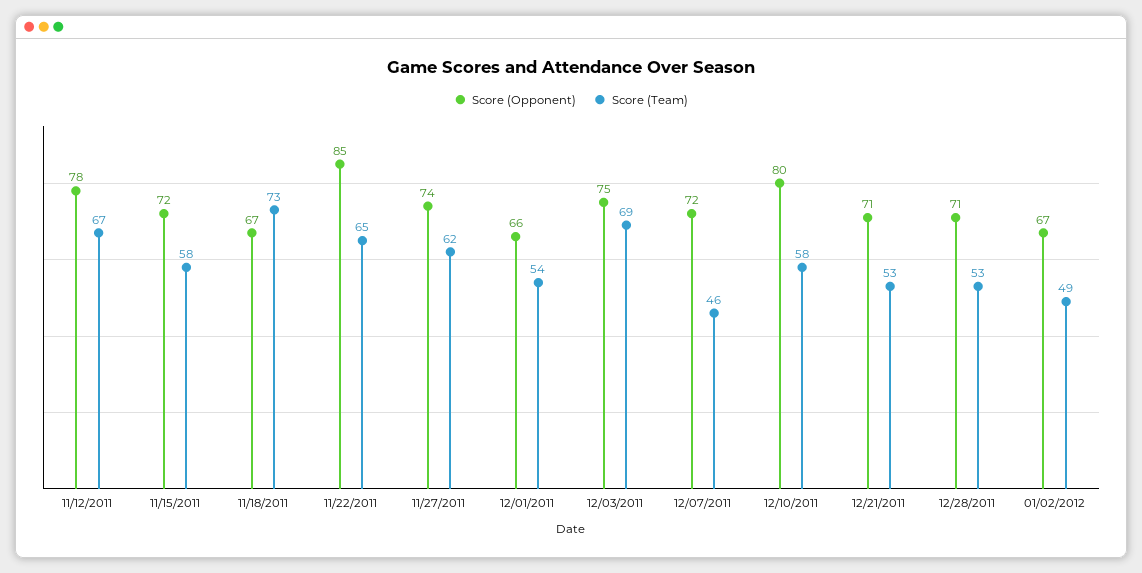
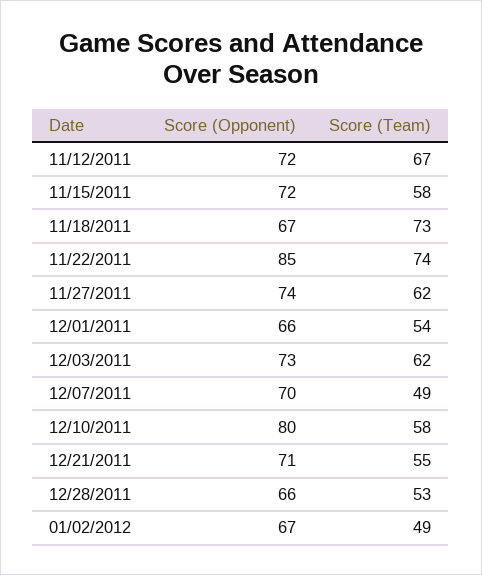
Score (Opponent), 11/12/2011: 78 -> 72
Score (Team), 11/22/2011: 65 -> 74
Score (Opponent), 12/03/2011: 75 -> 73
Score (Team), 12/03/2011: 69 -> 62
Score (Opponent), 12/07/2011: 72 -> 70
Score (Team), 12/07/2011: 46 -> 49
Score (Team), 12/21/2011: 53 -> 55
Score (Opponent), 12/28/2011: 71 -> 66

